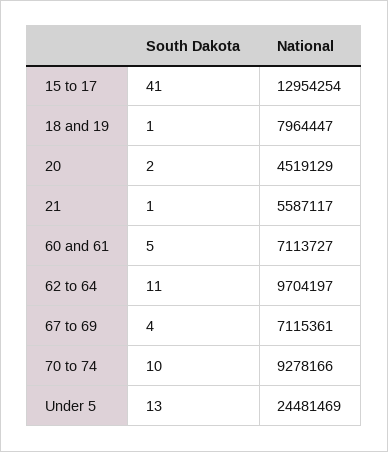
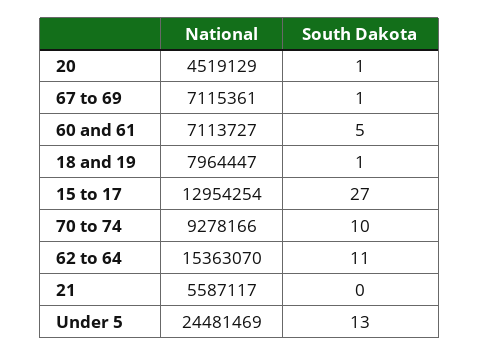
South Dakota, 15 to 17: 41 -> 27
South Dakota, 20: 2 -> 1
South Dakota, 21: 1 -> 0
National, 62 to 64: 9704197 -> 15363070
South Dakota, 67 to 69: 4 -> 1

